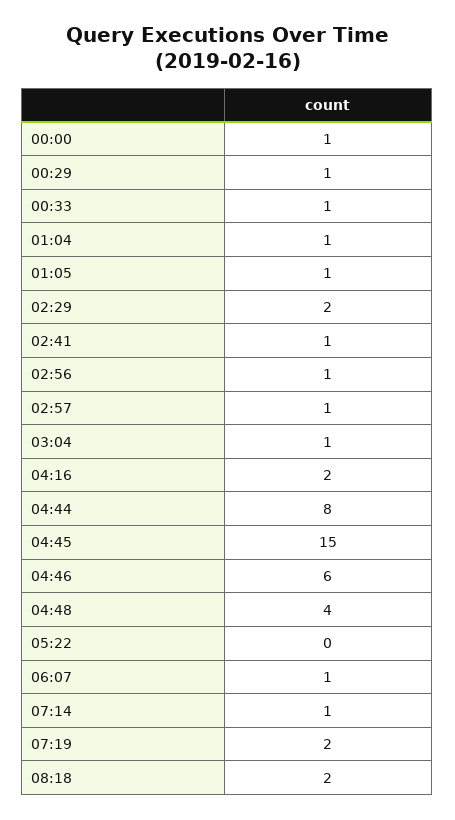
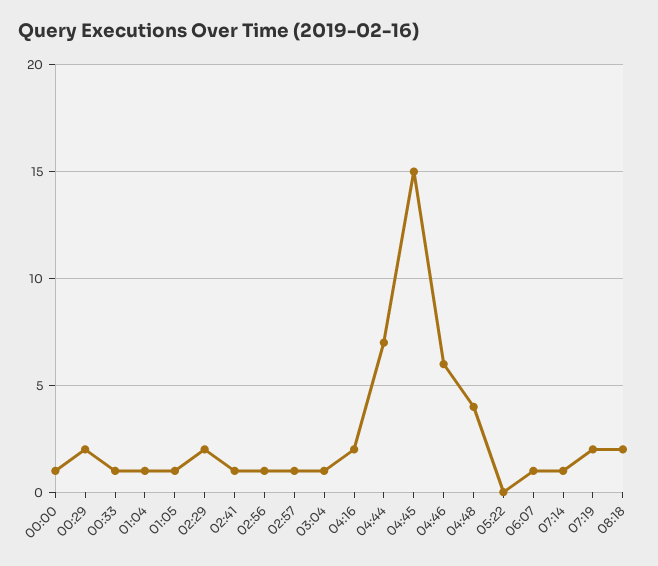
00:29: 1 -> 2
04:44: 8 -> 7

